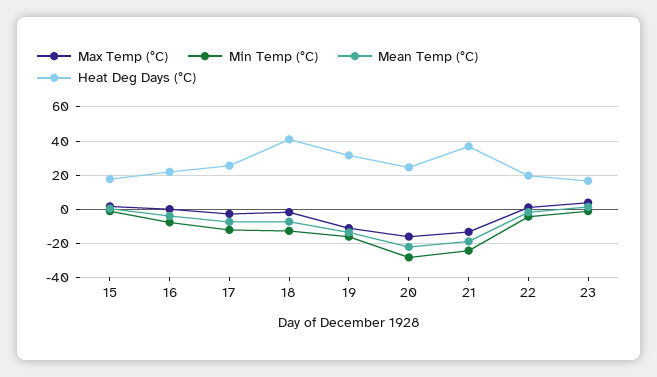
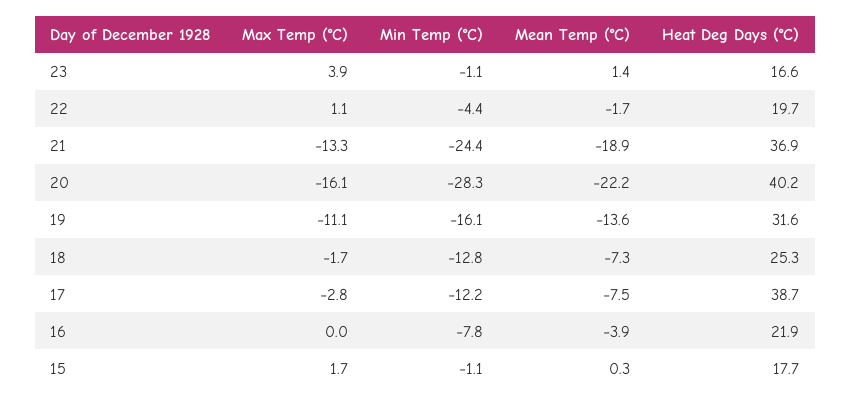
Heat Deg Days (°C), 17: 25 -> 38.7
Heat Deg Days (°C), 18: 40 -> 25.3
Heat Deg Days (°C), 20: 25 -> 40.2

